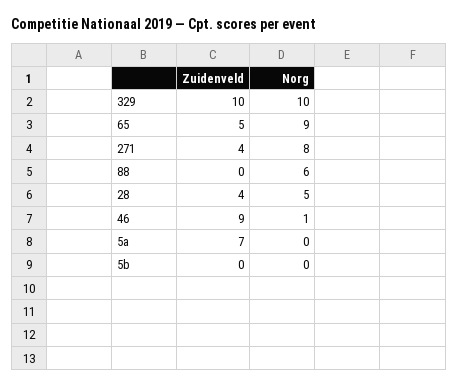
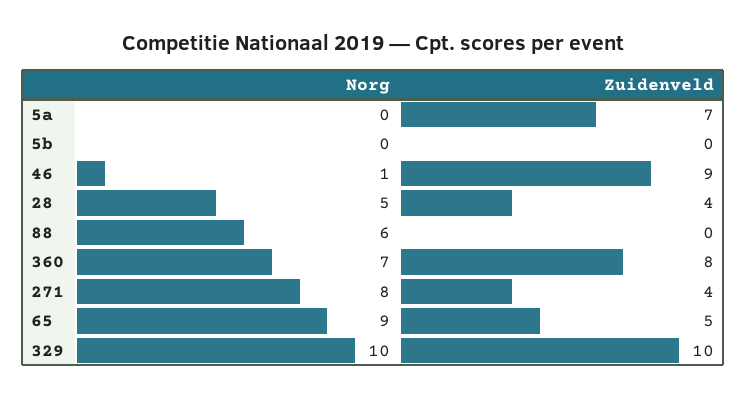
Norg, 360: none -> 7
Zuidenveld, 360: none -> 8

